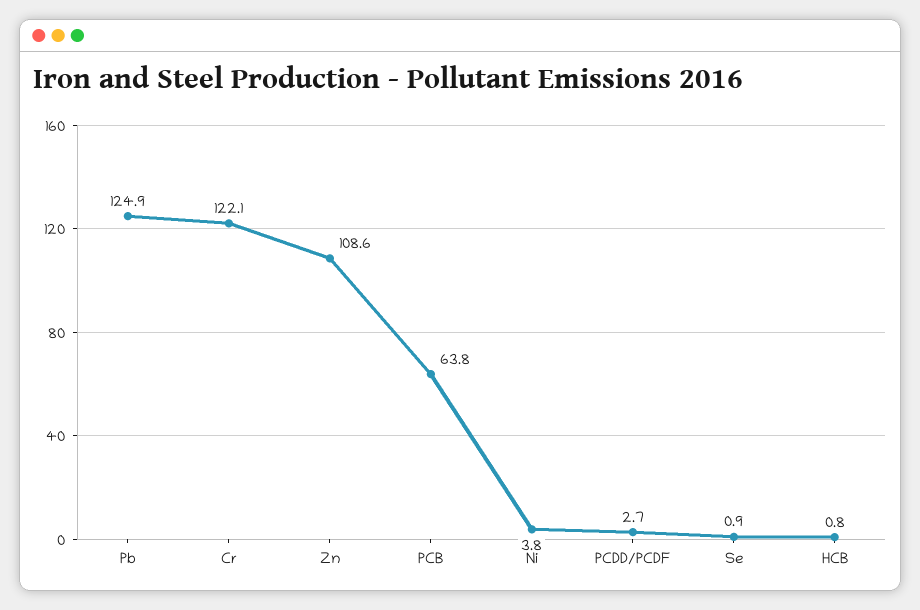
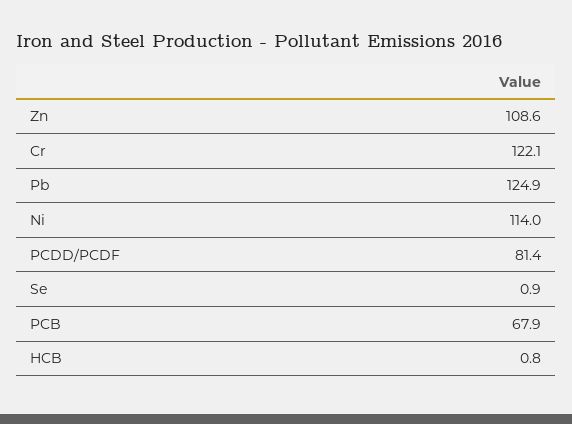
PCB: 63.8 -> 67.9
Ni: 3.8 -> 114
PCDD/PCDF: 2.7 -> 81.4

